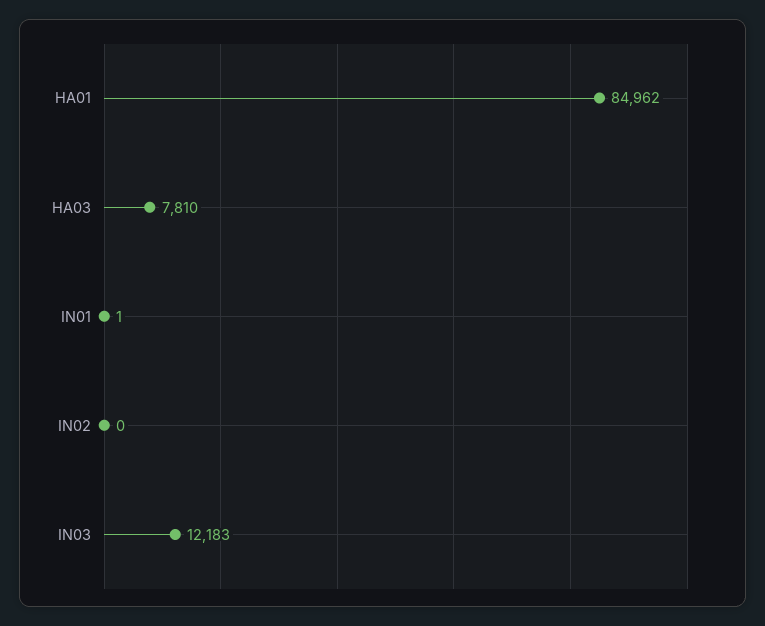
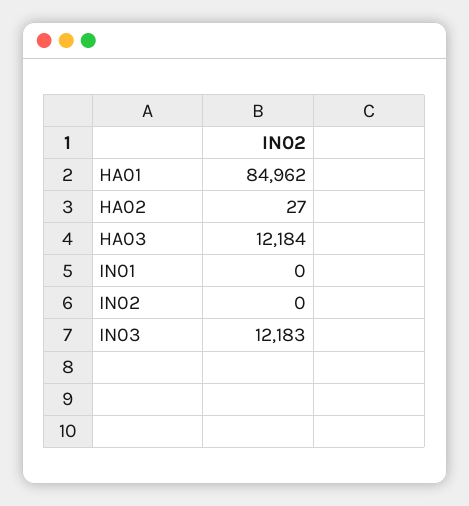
HA03: 7810 -> 12184
IN01: 1 -> 0
HA02: none -> 27

